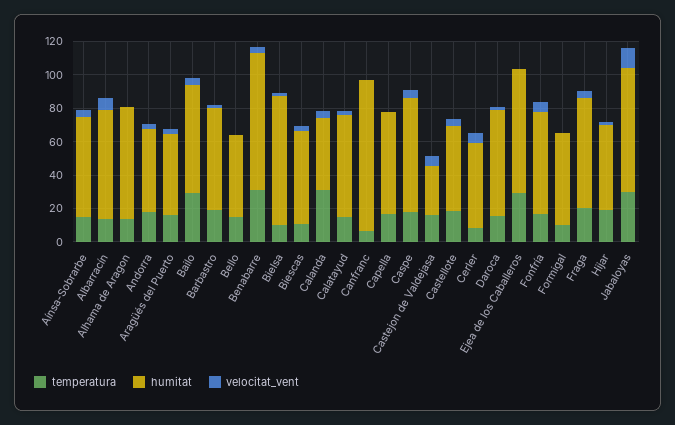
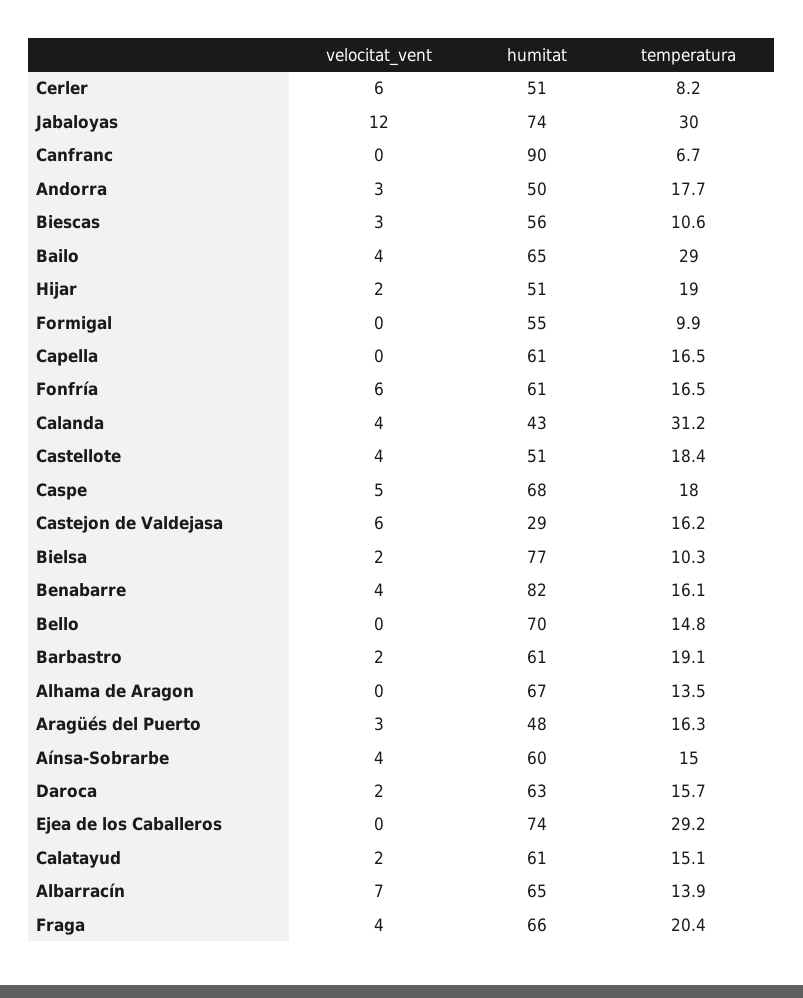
humitat, Bello: 50 -> 70
temperatura, Benabarre: 30 -> 16.1

